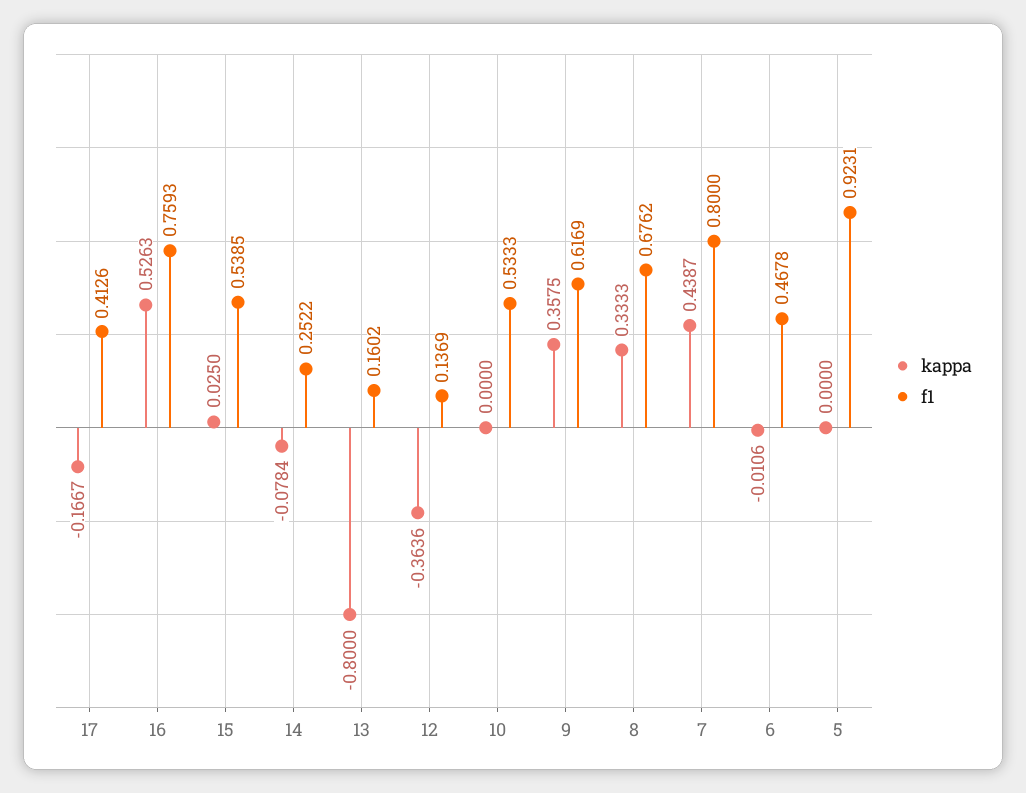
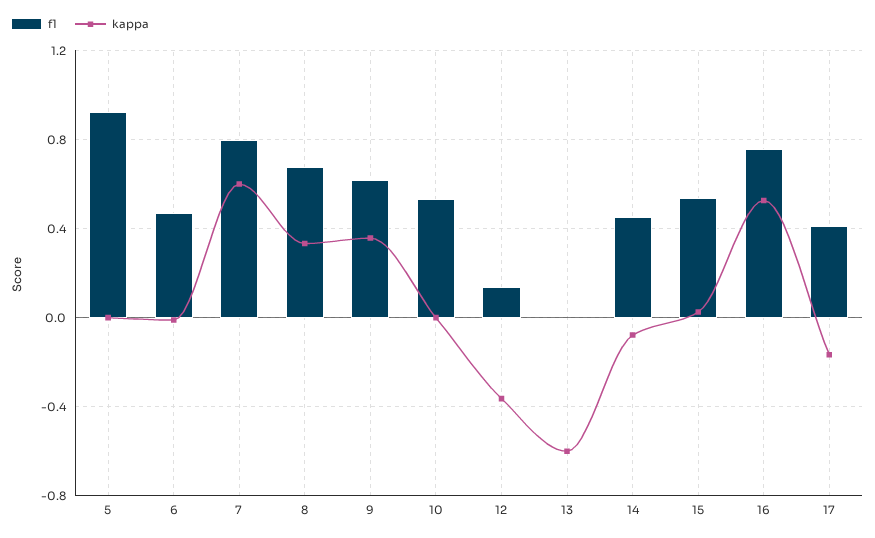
f1, 14: 0.2522 -> 0.45
kappa, 13: -0.8 -> -0.6
f1, 13: 0.1602 -> 0
kappa, 7: 0.4387 -> 0.6

